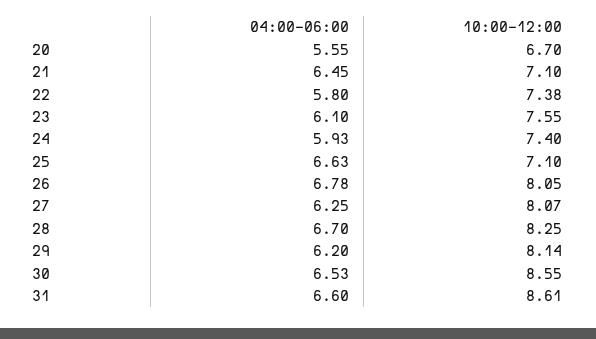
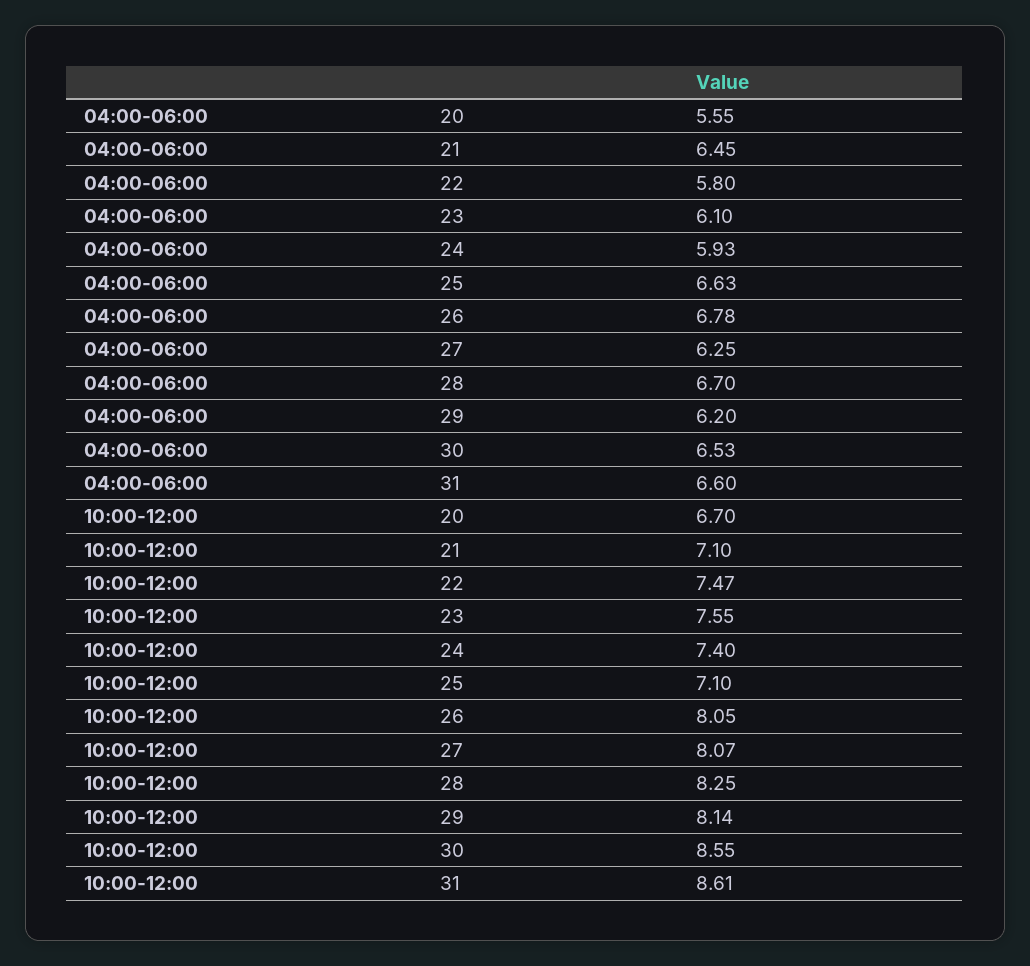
10:00-12:00, 22: 7.38 -> 7.47

